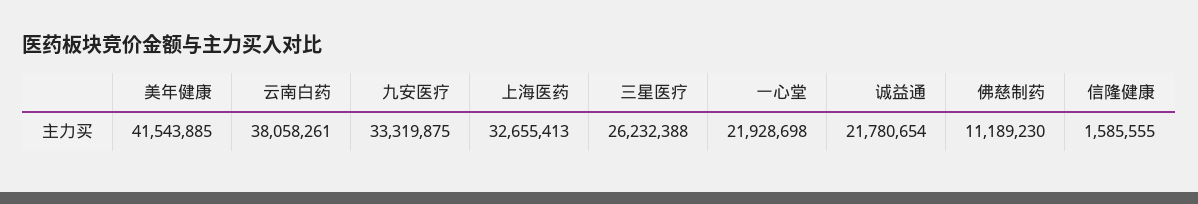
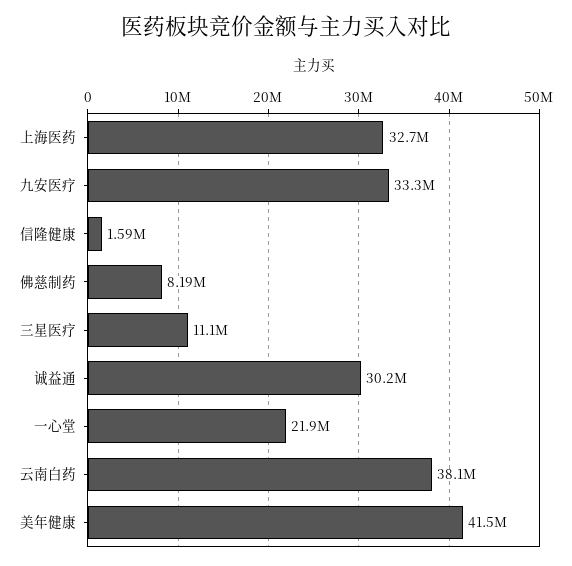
三星医疗: 26232388 -> 11100000
诚益通: 21780654 -> 30200000
佛慈制药: 11189230 -> 8190000

